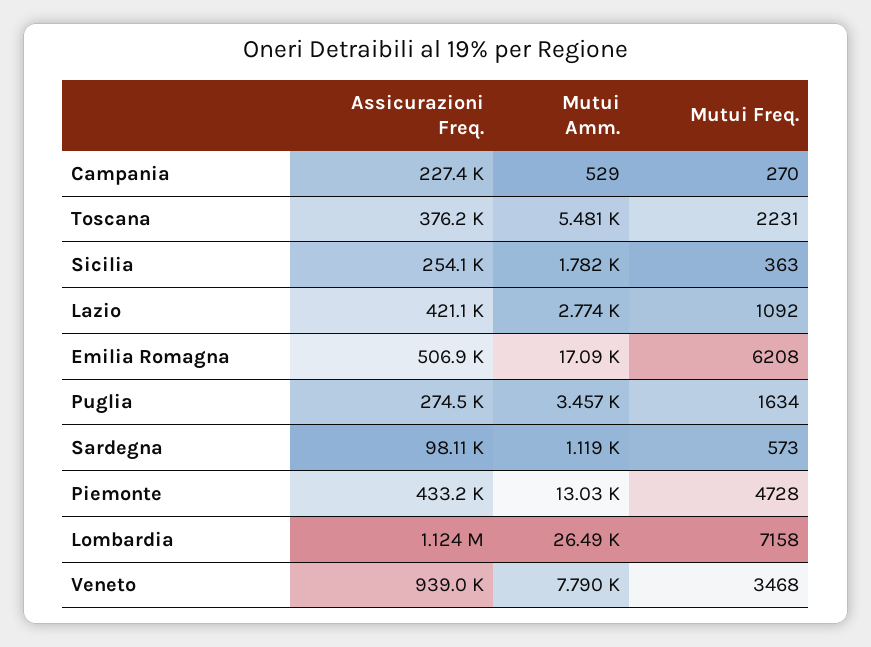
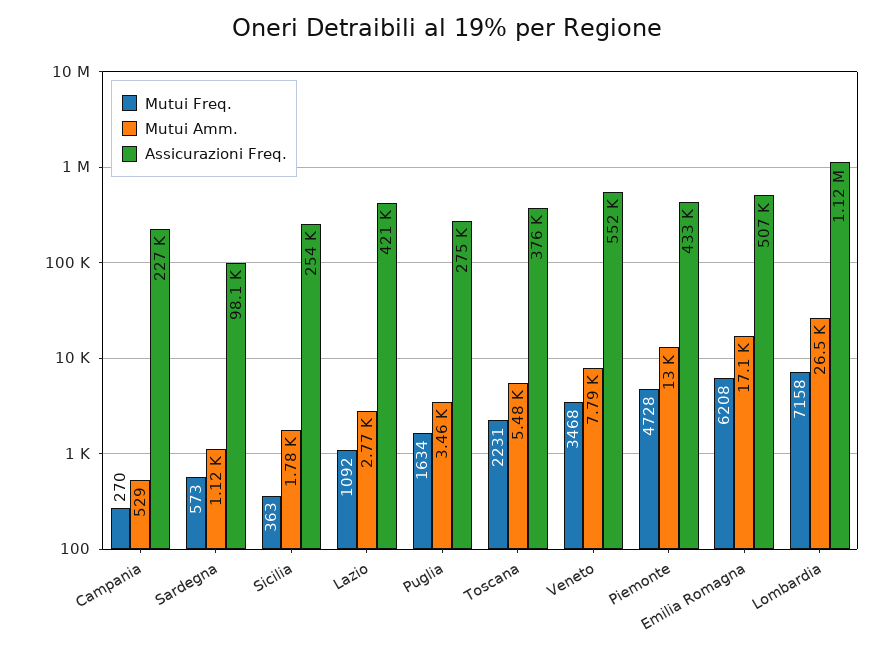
Assicurazioni Freq., Veneto: 939000 -> 552000

